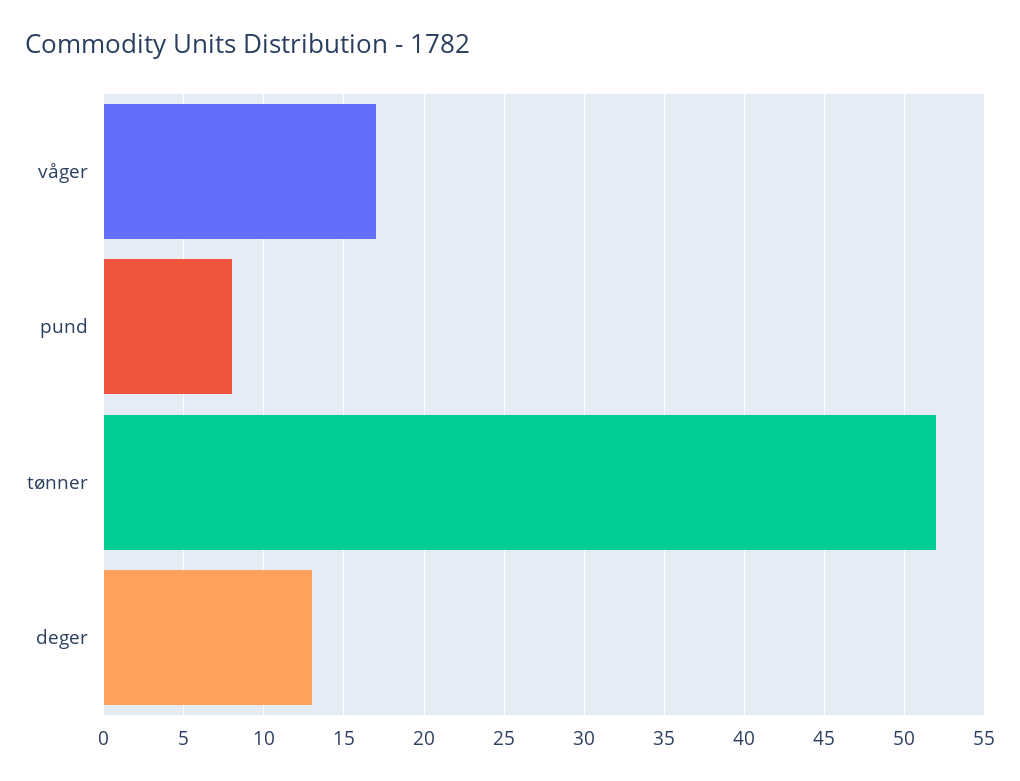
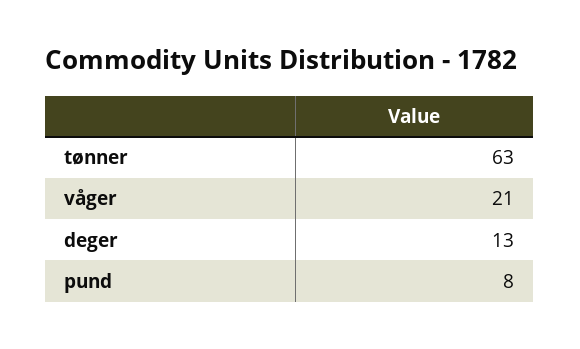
våger: 17 -> 21
tønner: 52 -> 63

